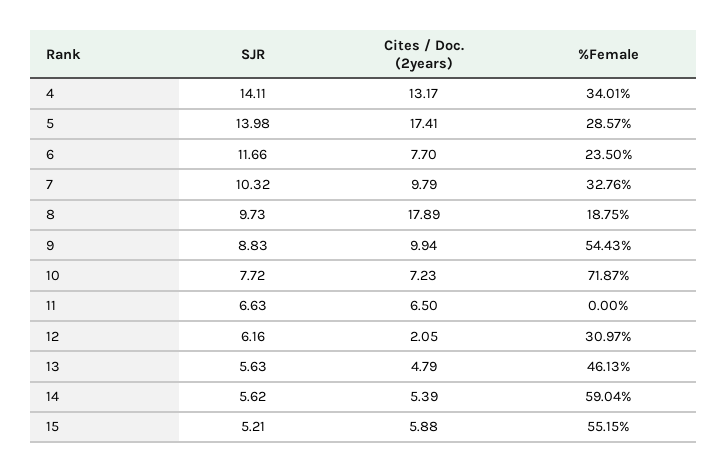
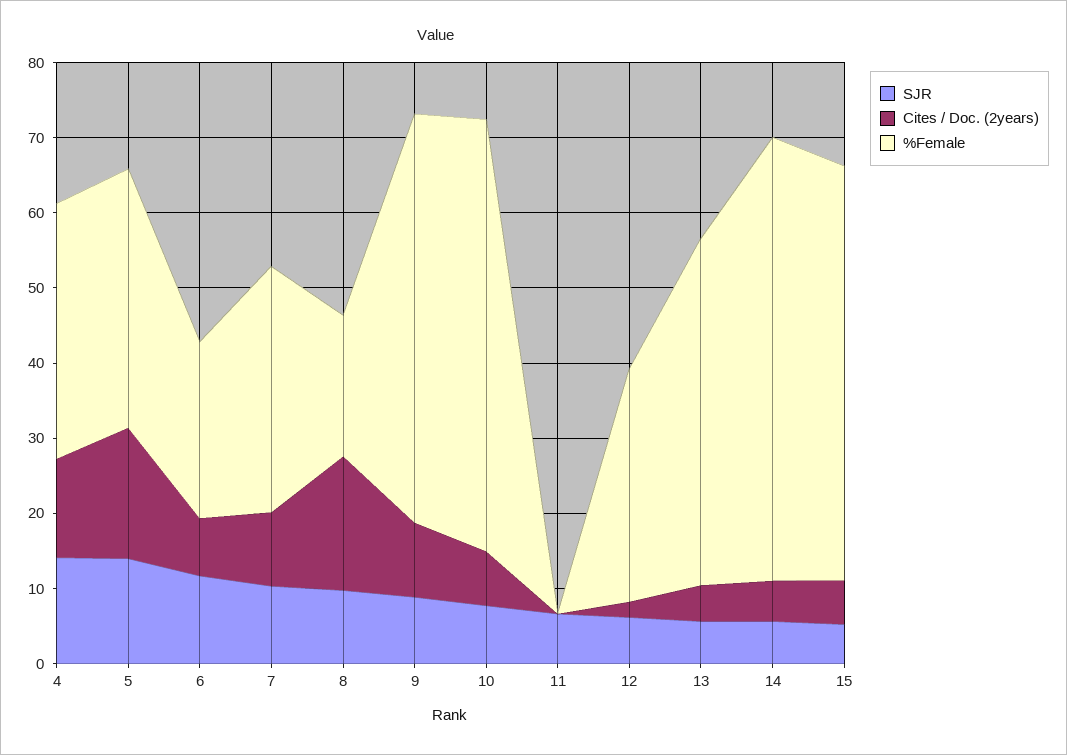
%Female, 5: 28.57 -> 34
%Female, 10: 71.87 -> 58
Cites / Doc. (2years), 11: 6.5 -> 0

